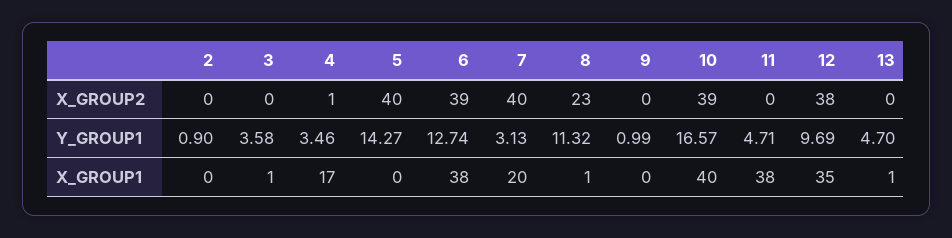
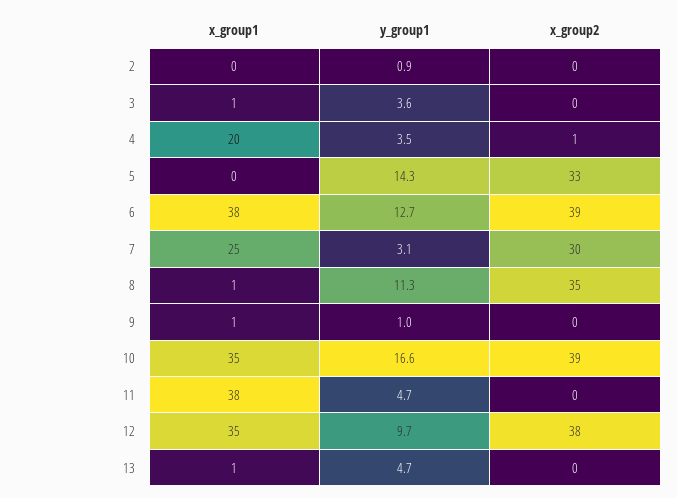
5, X_GROUP2: 40 -> 33
7, X_GROUP2: 40 -> 30
8, X_GROUP2: 23 -> 35
4, X_GROUP1: 17 -> 20
7, X_GROUP1: 20 -> 25
9, X_GROUP1: 0 -> 1
10, X_GROUP1: 40 -> 35

